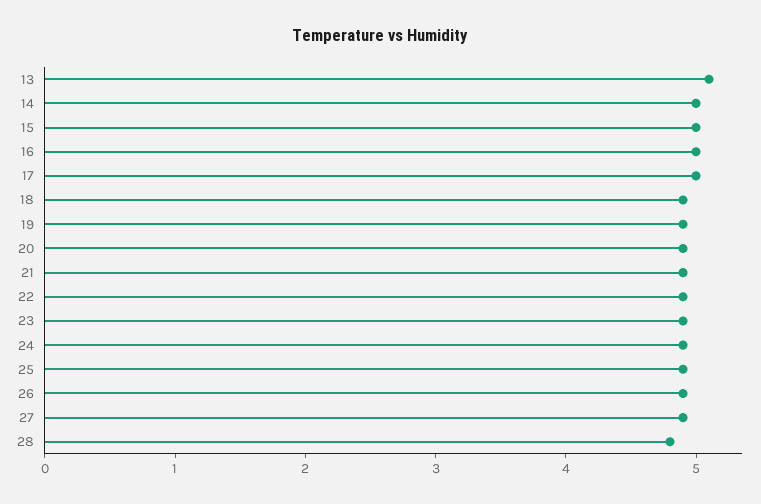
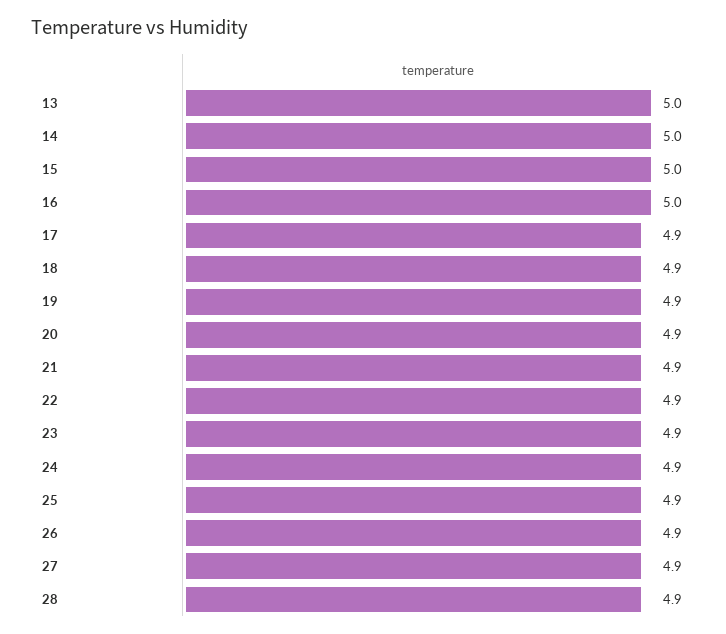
13: 5.1 -> 5
17: 5 -> 4.9
28: 4.8 -> 4.9

